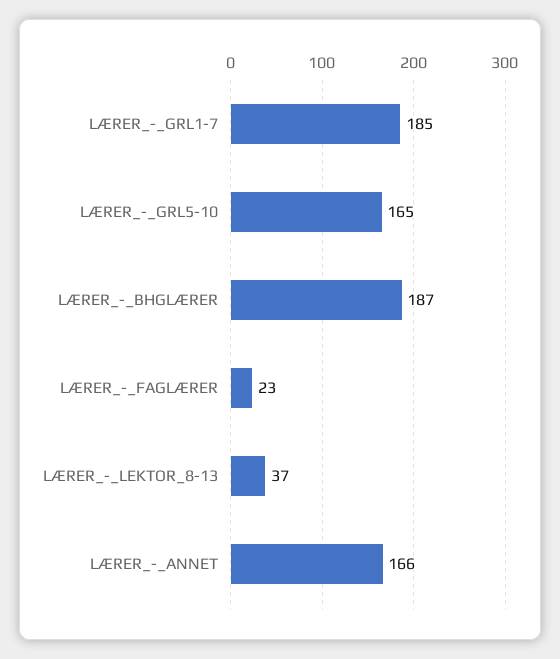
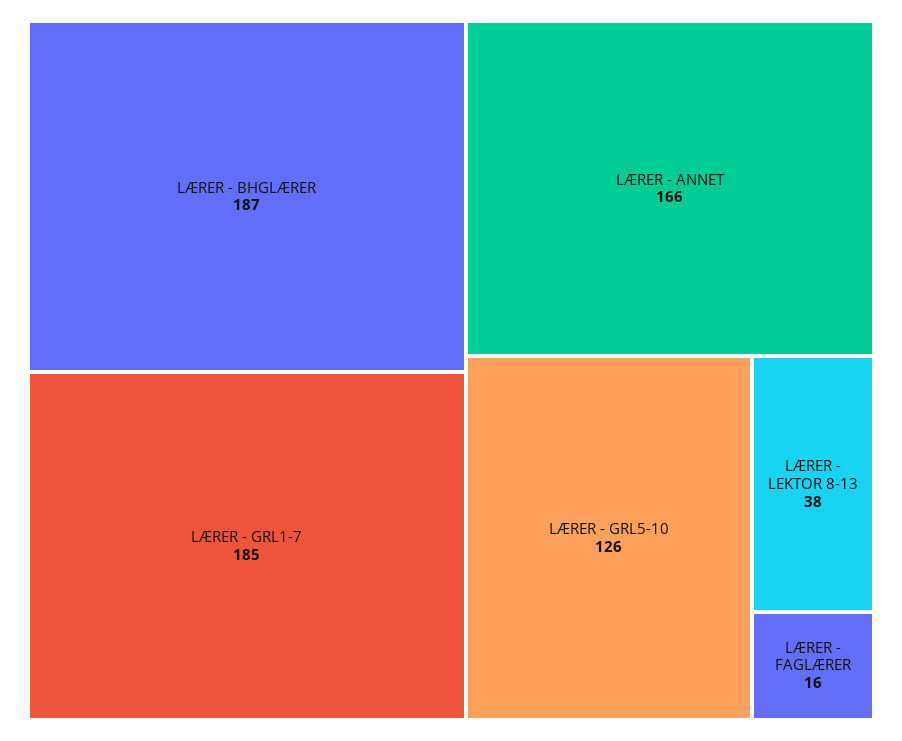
LÆRER_-_GRL5-10: 165 -> 126
LÆRER_-_FAGLÆRER: 23 -> 16
LÆRER_-_LEKTOR_8-13: 37 -> 38

